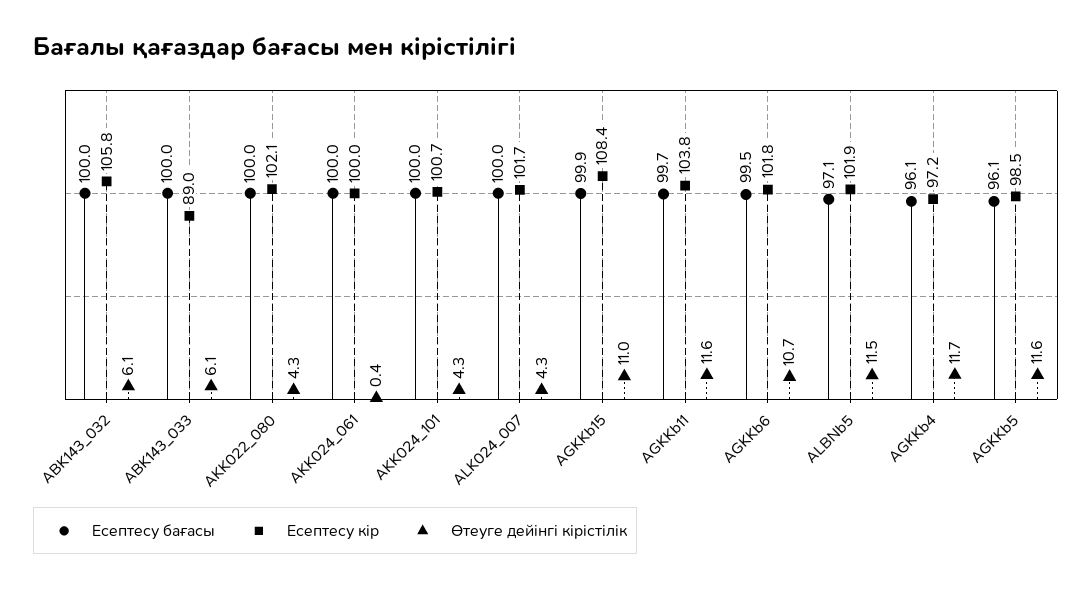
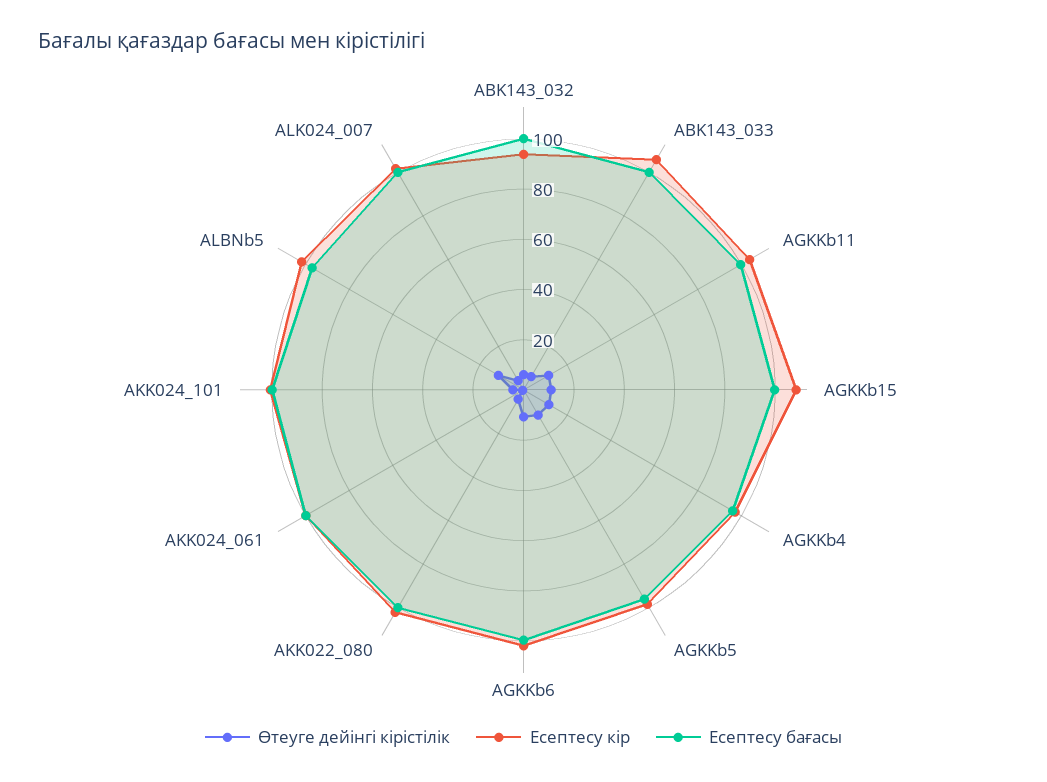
Есептесу кір, ABK143_032: 105.8 -> 95
Есептесу кір, ABK143_033: 89 -> 105

